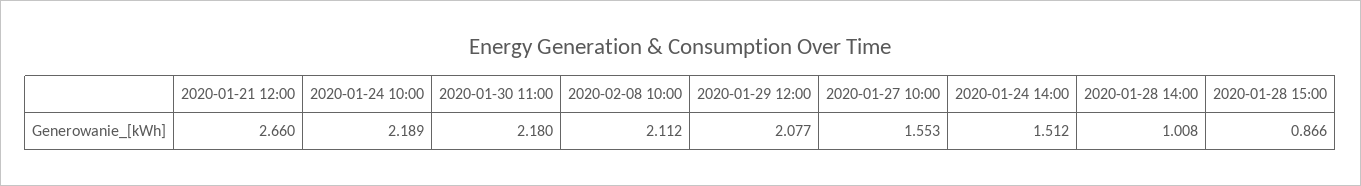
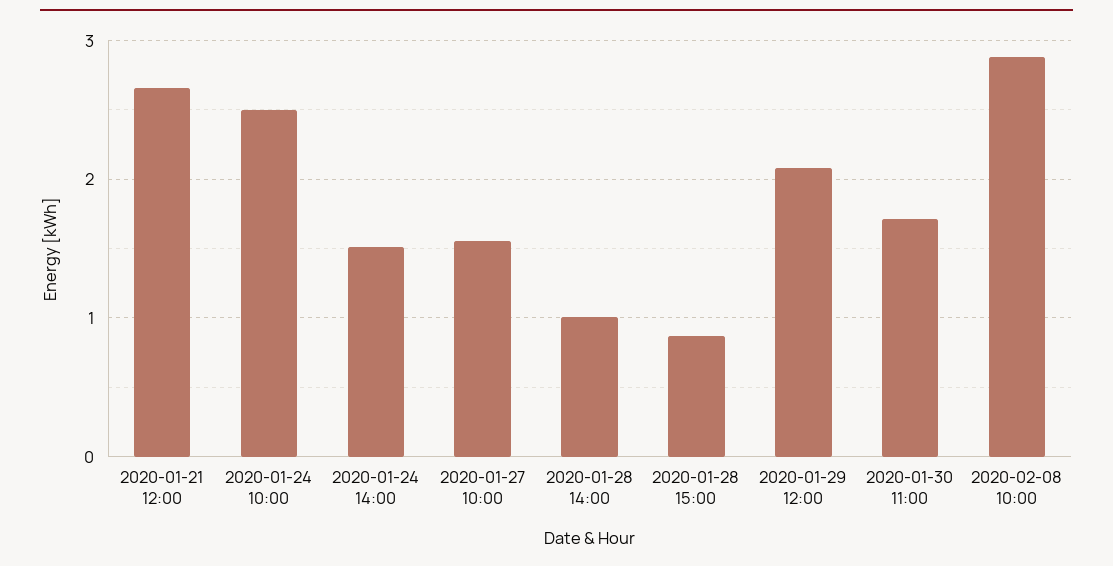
2020-01-24 10:00: 2.189 -> 2.5
2020-01-30 11:00: 2.18 -> 1.7
2020-02-08 10:00: 2.112 -> 2.9

